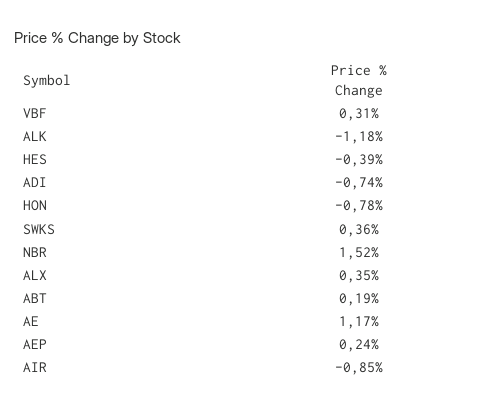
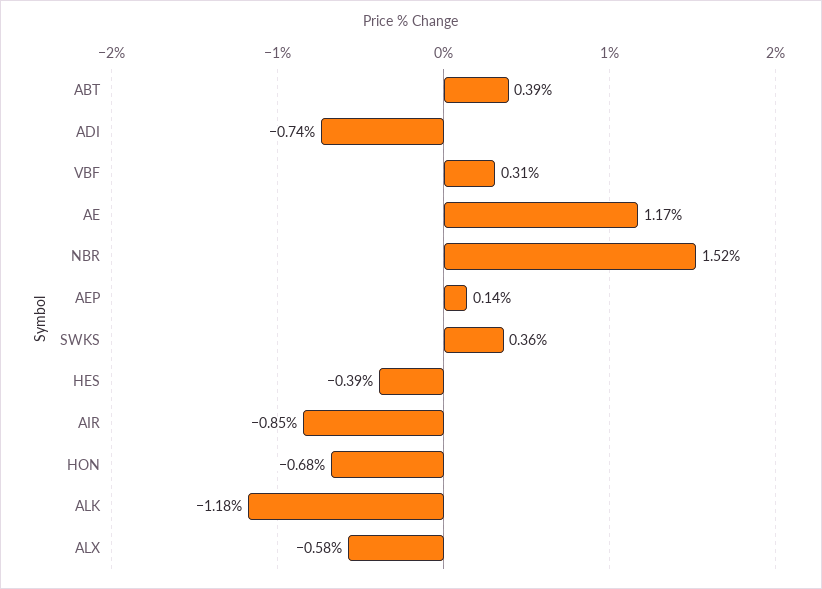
HON: -0.78 -> -0.68
ALX: 0.35 -> -0.58
ABT: 0.19 -> 0.39
AEP: 0.24 -> 0.14

